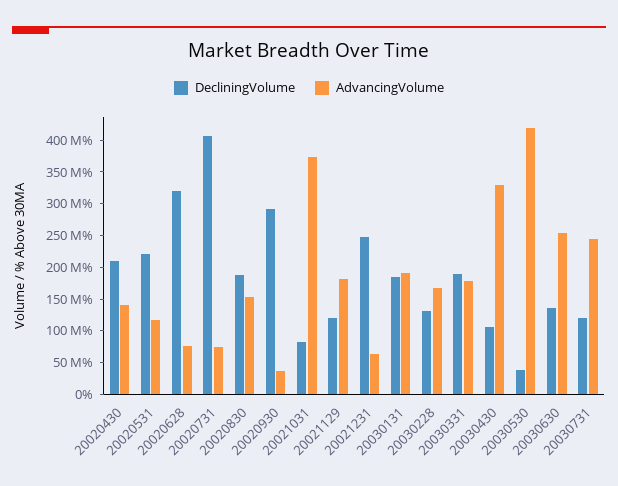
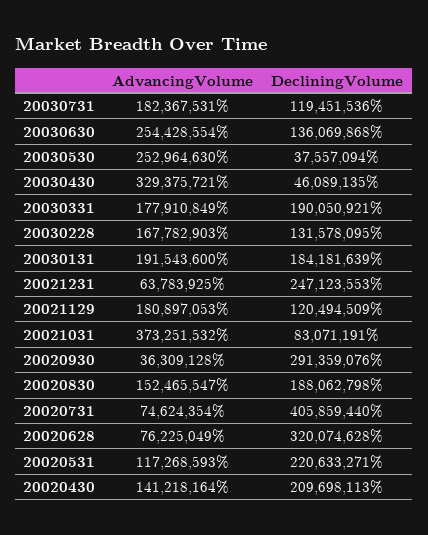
DecliningVolume, 20030430: 100000000 -> 46089135
AdvancingVolume, 20030530: 425000000 -> 252964630
AdvancingVolume, 20030731: 250000000 -> 182367531

